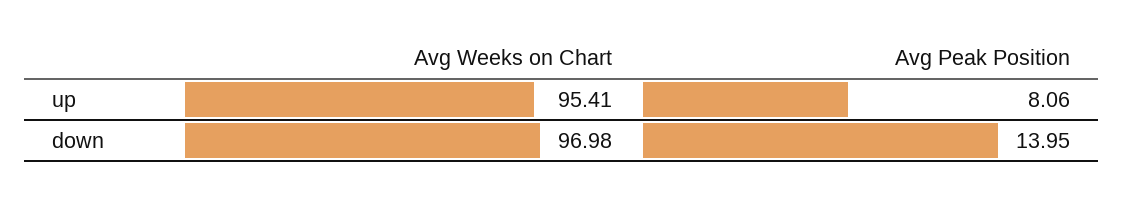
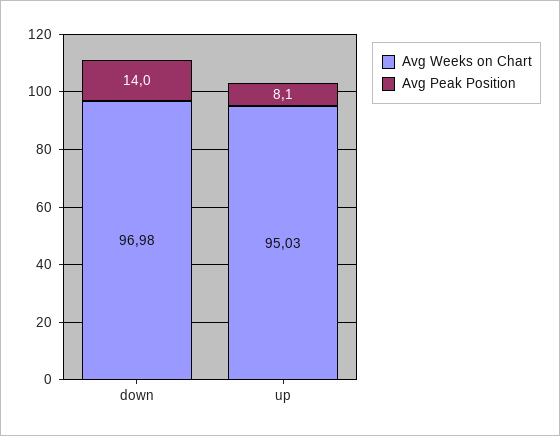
Avg Weeks on Chart, up: 95.41 -> 95.03

